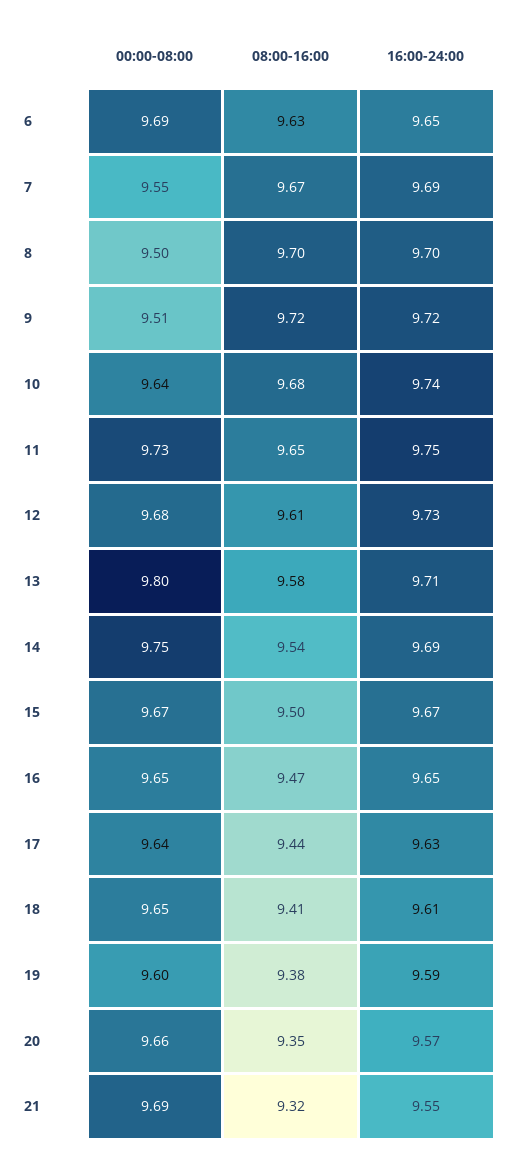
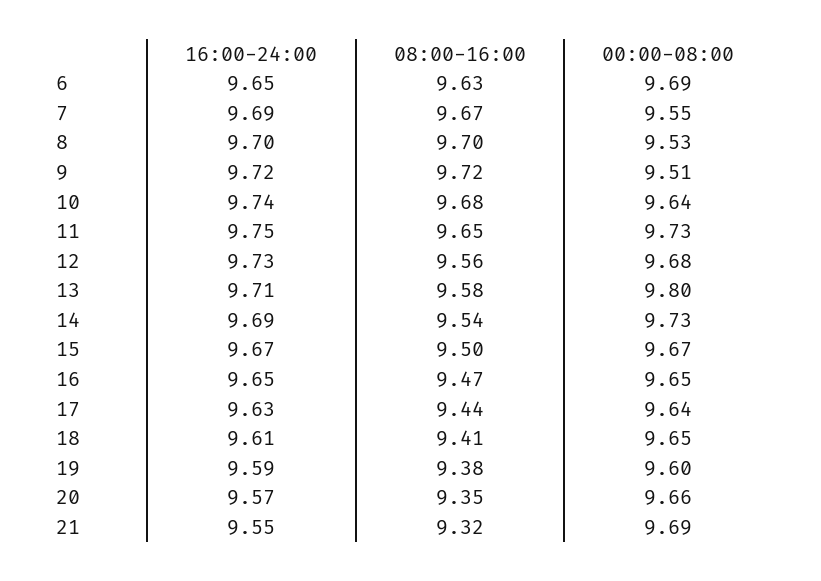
00:00-08:00, 8: 9.5 -> 9.53
08:00-16:00, 12: 9.61 -> 9.56
00:00-08:00, 14: 9.75 -> 9.73

